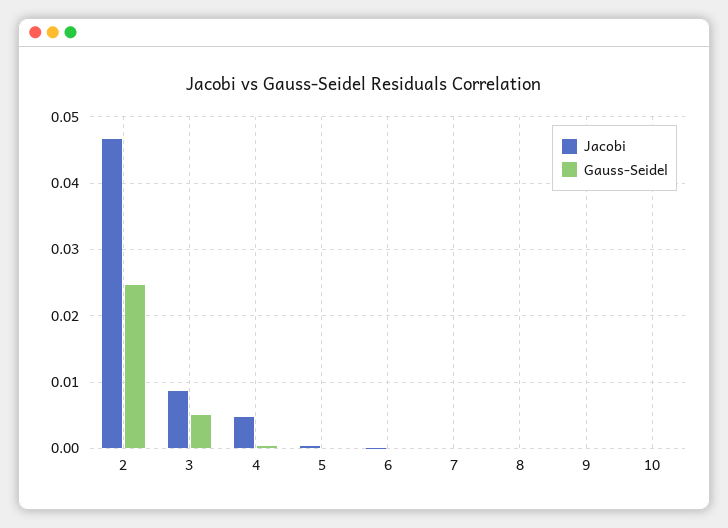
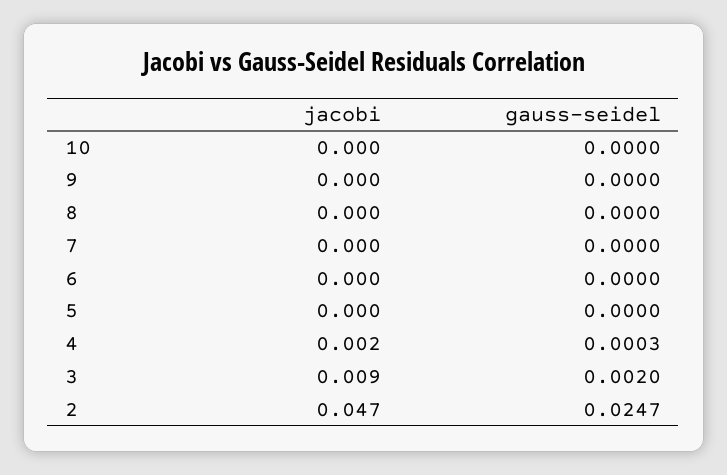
Gauss-Seidel, 3: 0.005 -> 0.002
Jacobi, 4: 0.005 -> 0.002

